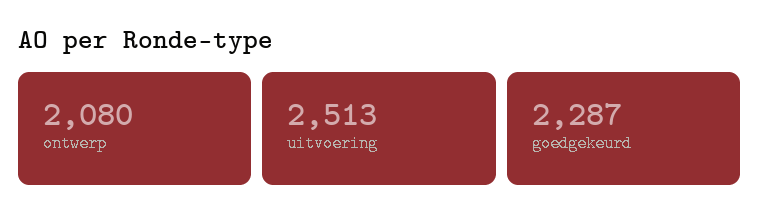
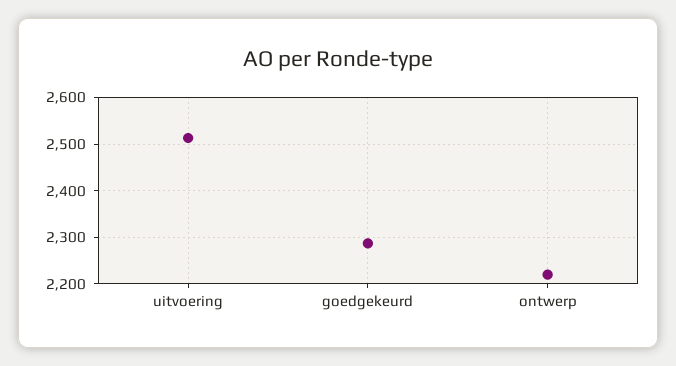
ontwerp: 2080 -> 2220

